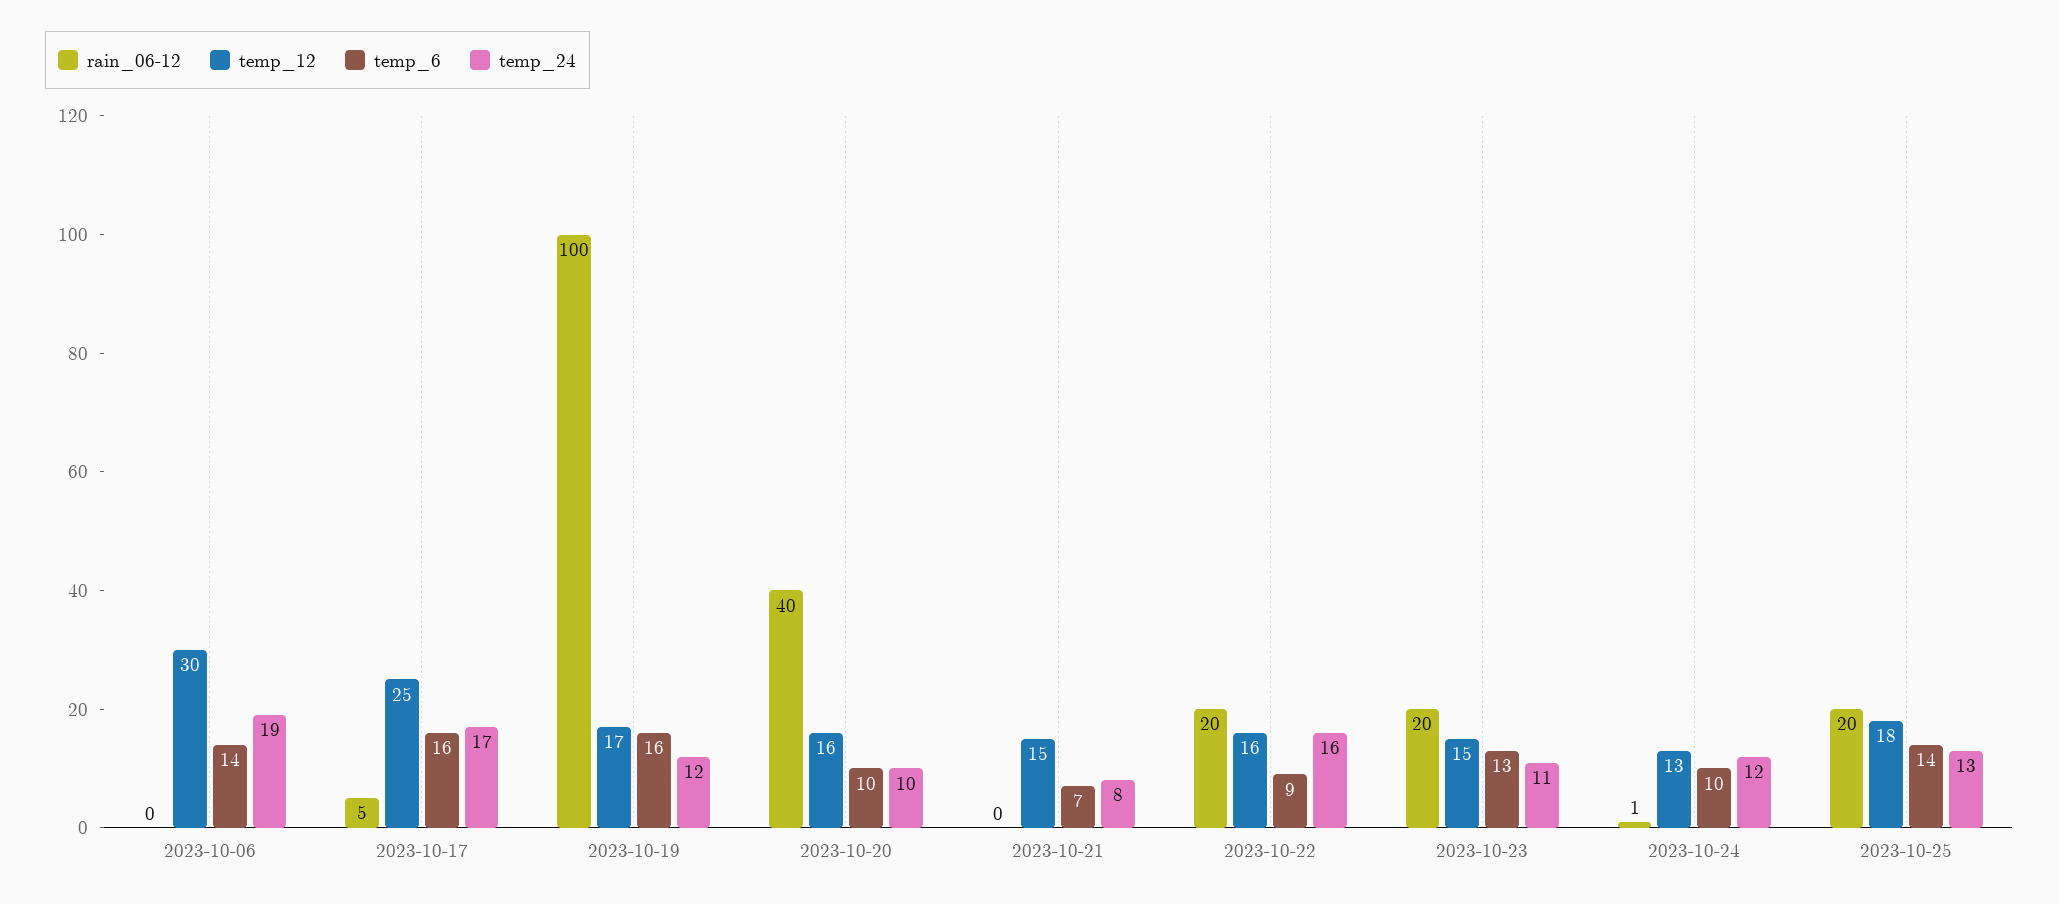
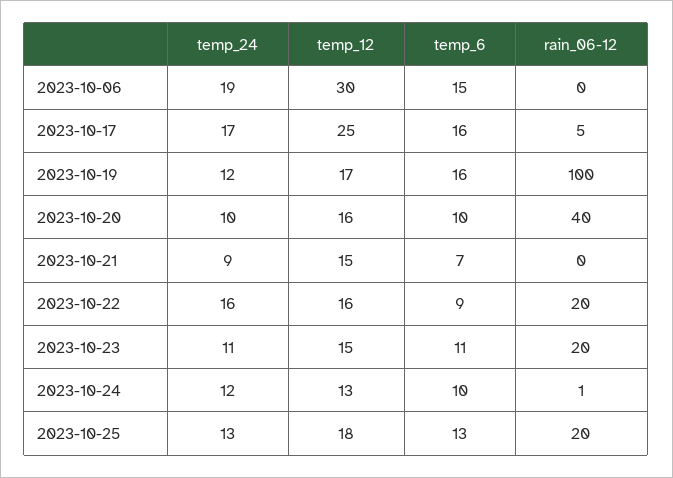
temp_6, 2023-10-06: 14 -> 15
temp_24, 2023-10-21: 8 -> 9
temp_6, 2023-10-23: 13 -> 11
temp_6, 2023-10-25: 14 -> 13

